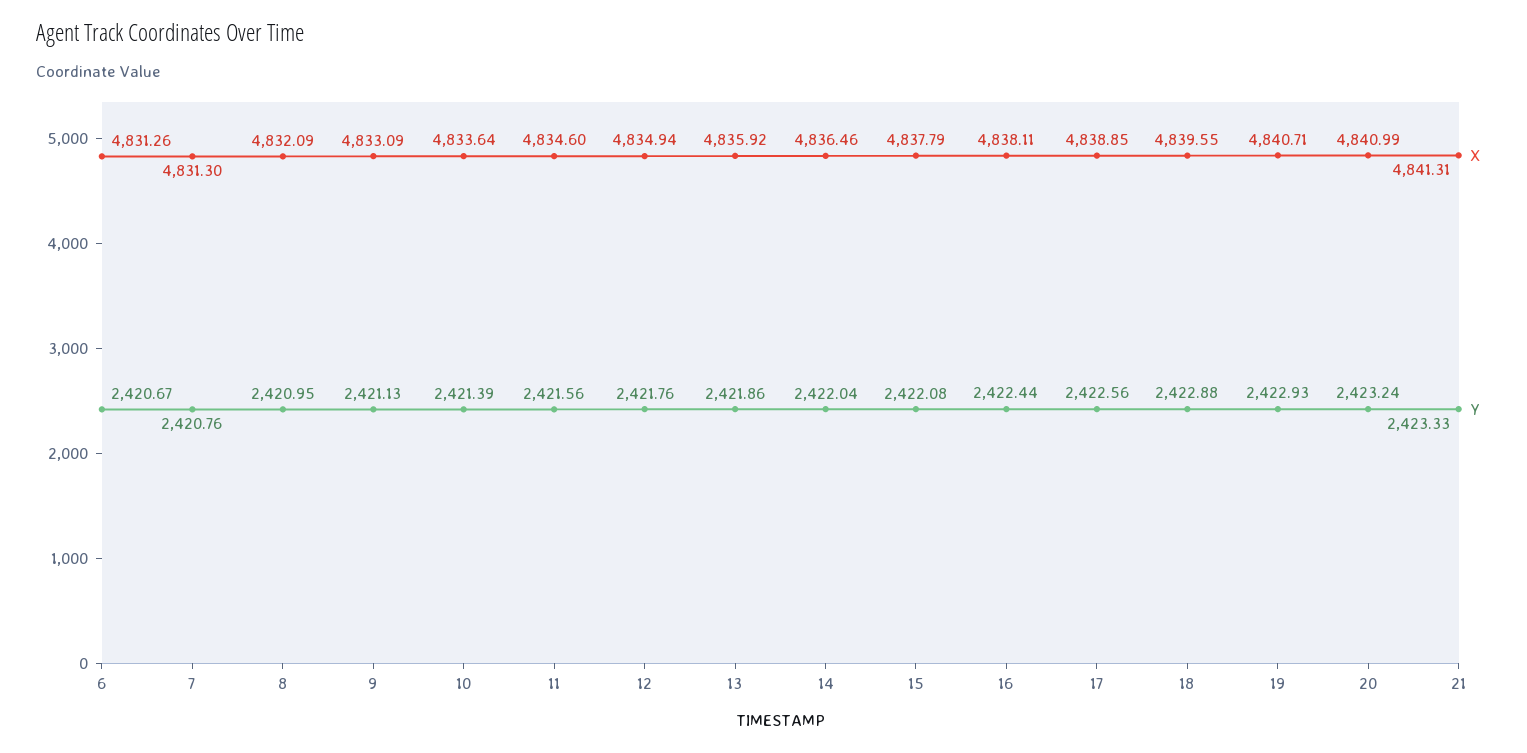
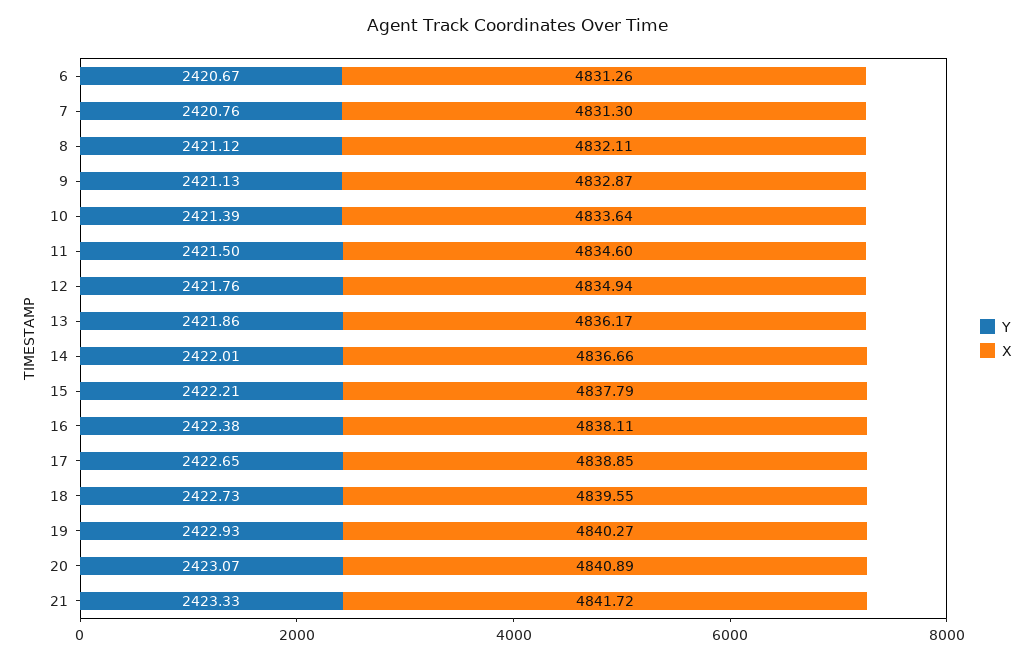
X, 8: 4832.09 -> 4832.11
Y, 8: 2420.95 -> 2421.12
X, 9: 4833.09 -> 4832.87
Y, 11: 2421.56 -> 2421.5
X, 13: 4835.92 -> 4836.17
X, 14: 4836.46 -> 4836.66
Y, 14: 2422.04 -> 2422.01
Y, 15: 2422.08 -> 2422.21
Y, 16: 2422.44 -> 2422.38
Y, 17: 2422.56 -> 2422.65
Y, 18: 2422.88 -> 2422.73
X, 19: 4840.71 -> 4840.27
X, 20: 4840.99 -> 4840.89
Y, 20: 2423.24 -> 2423.07
X, 21: 4841.31 -> 4841.72

